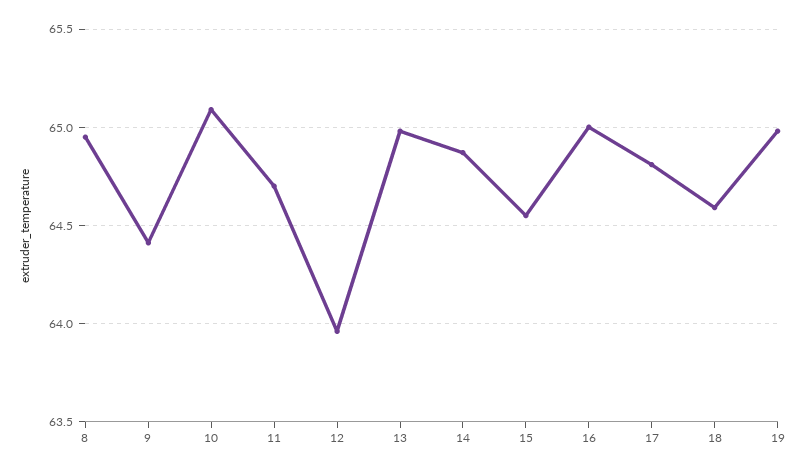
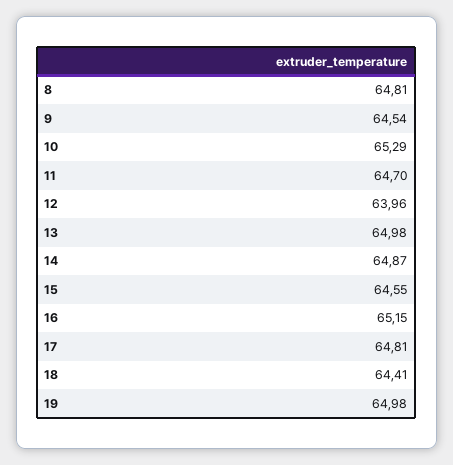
8: 64.95 -> 64.81
9: 64.4 -> 64.54
10: 65.1 -> 65.29
16: 65 -> 65.15
18: 64.6 -> 64.41

